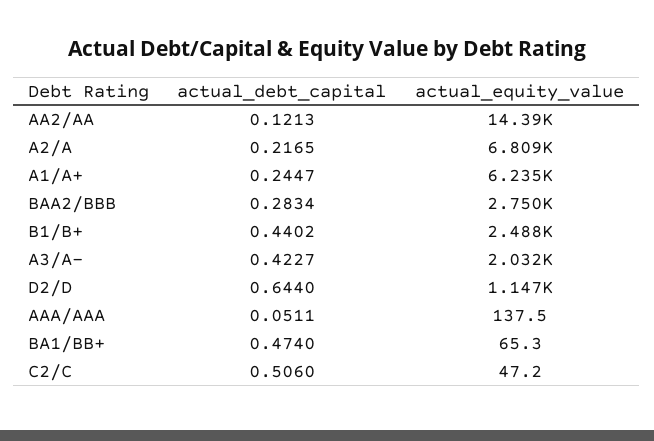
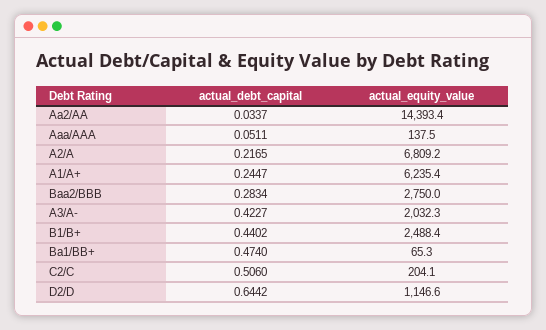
actual_debt_capital, AA2/AA: 0.1213 -> 0.0337
actual_debt_capital, D2/D: 0.644 -> 0.6442
actual_equity_value, C2/C: 47.2 -> 204.1

